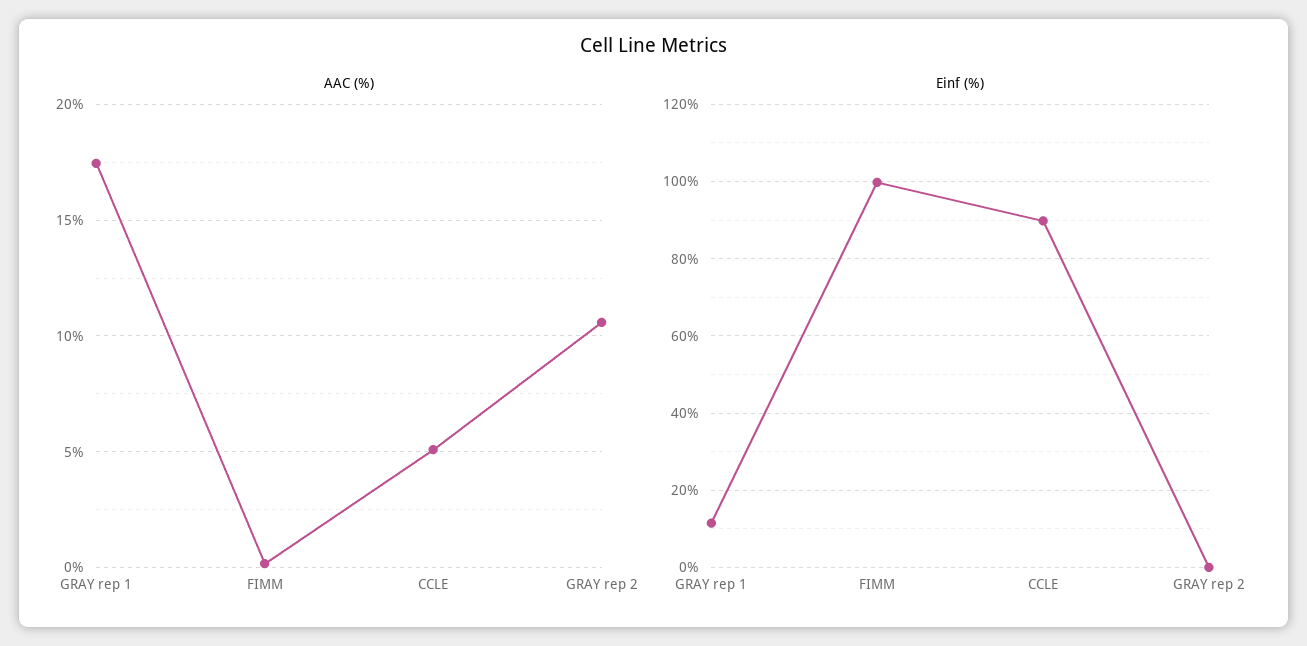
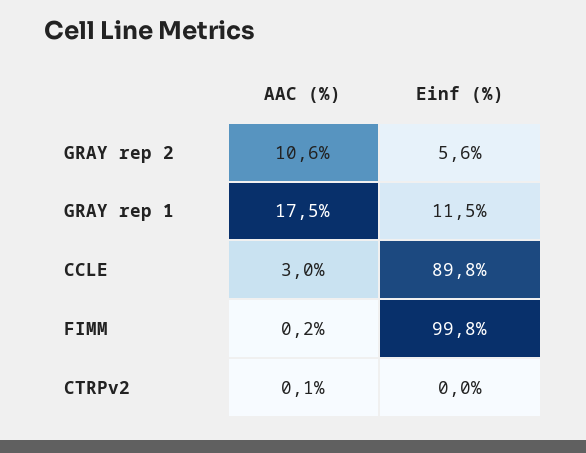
AAC (%), CCLE: 5 -> 3
Einf (%), GRAY rep 2: 0 -> 5.6
AAC (%), CTRPv2: none -> 0.1
Einf (%), CTRPv2: none -> 0

